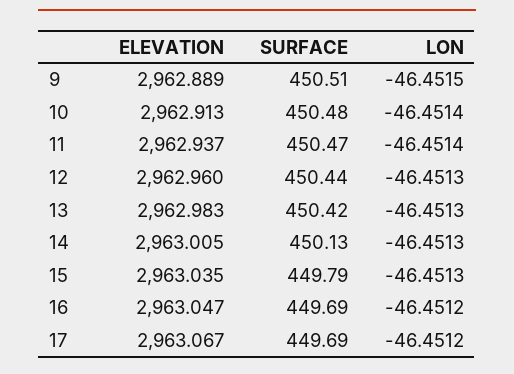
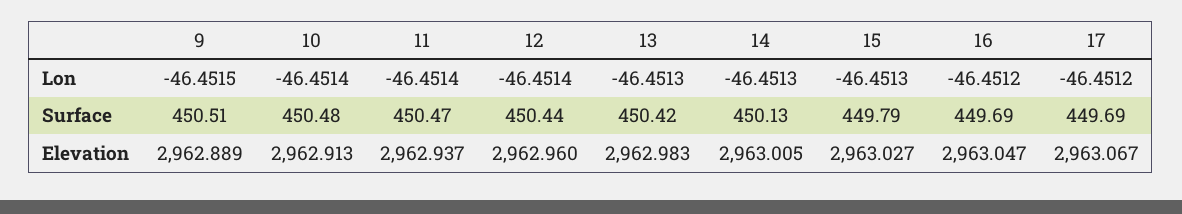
LON, 12: -46.4513 -> -46.4514
ELEVATION, 15: 2963.035 -> 2963.027

